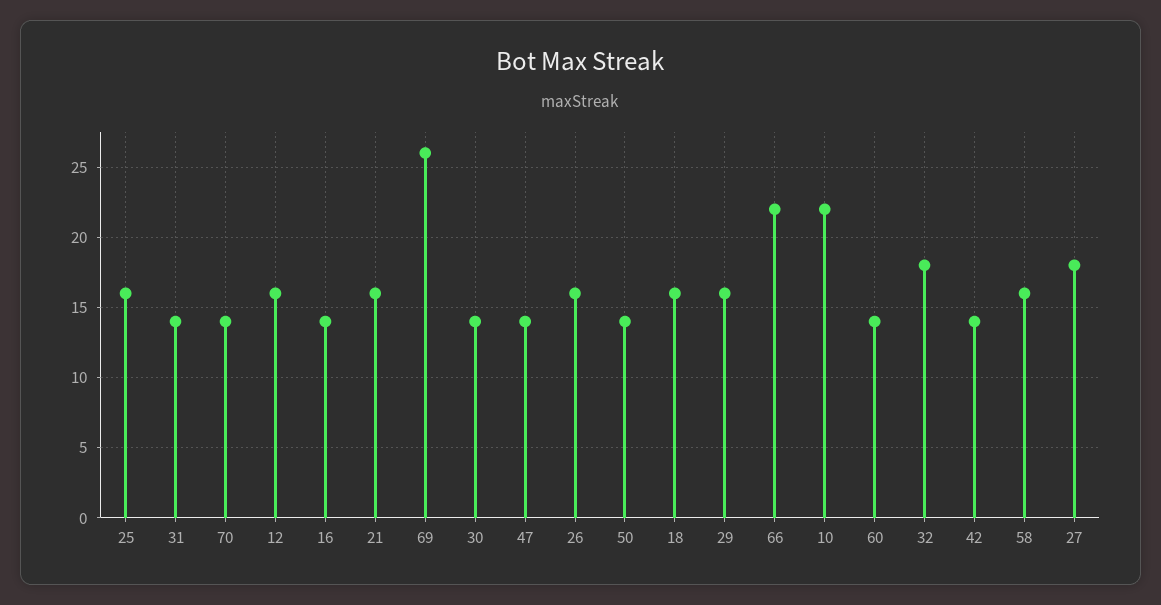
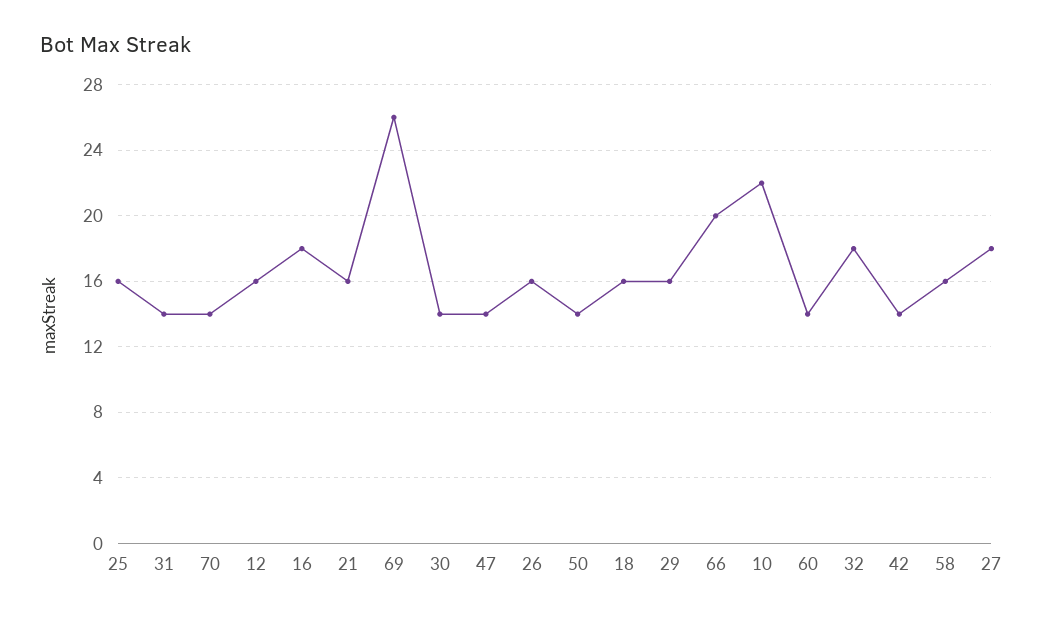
16: 14 -> 18
66: 22 -> 20

